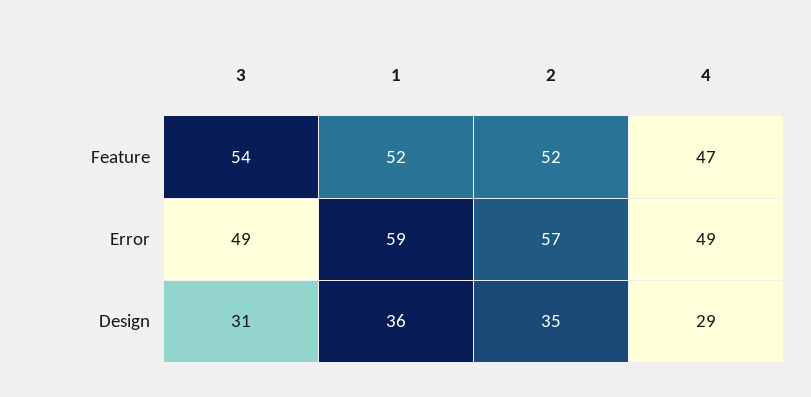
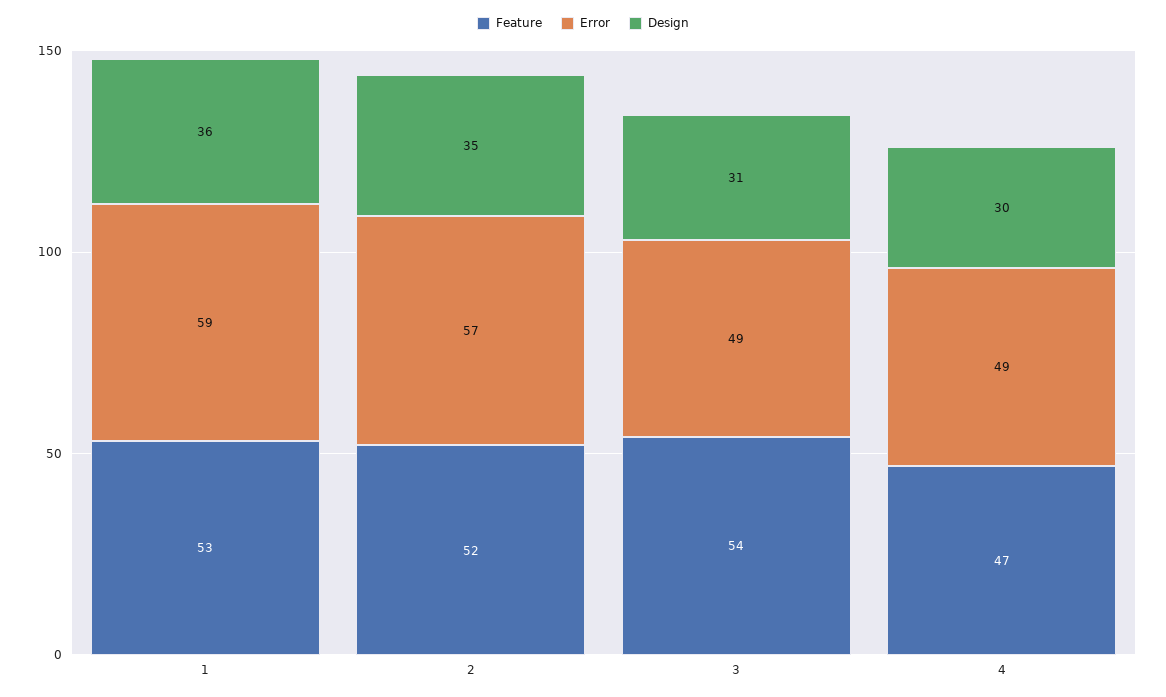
Feature, 1: 52 -> 53
Design, 4: 29 -> 30

